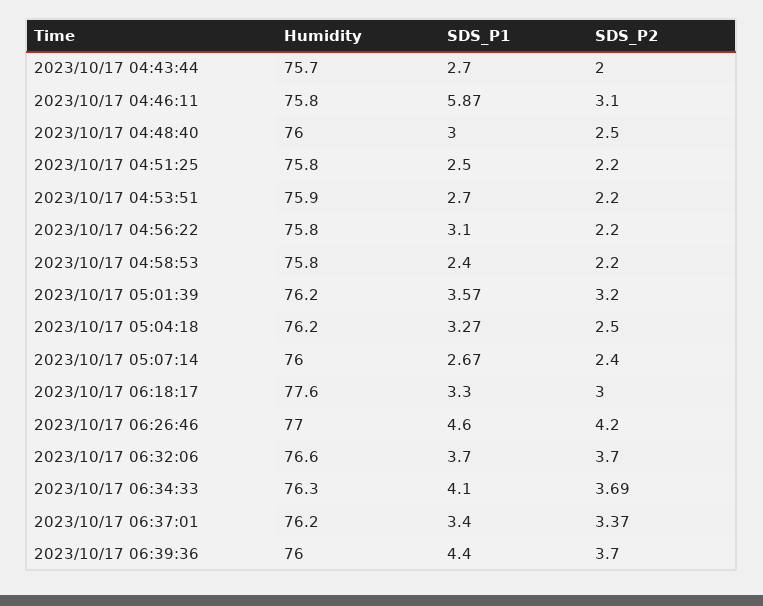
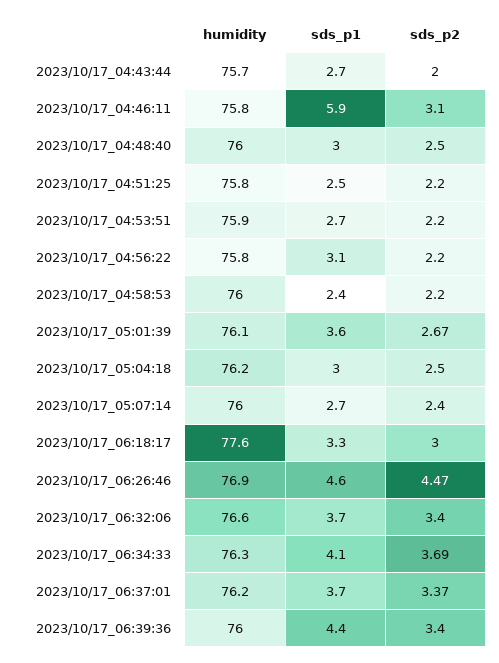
Humidity, 2023/10/17 04:58:53: 75.8 -> 76
Humidity, 2023/10/17 05:01:39: 76.2 -> 76.1
SDS_P2, 2023/10/17 05:01:39: 3.2 -> 2.67
SDS_P1, 2023/10/17 05:04:18: 3.27 -> 3
Humidity, 2023/10/17 06:26:46: 77 -> 76.9
SDS_P2, 2023/10/17 06:26:46: 4.2 -> 4.47
SDS_P2, 2023/10/17 06:32:06: 3.7 -> 3.4
SDS_P1, 2023/10/17 06:37:01: 3.4 -> 3.7
SDS_P2, 2023/10/17 06:39:36: 3.7 -> 3.4

